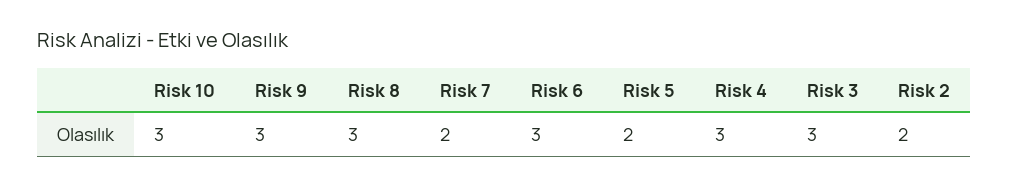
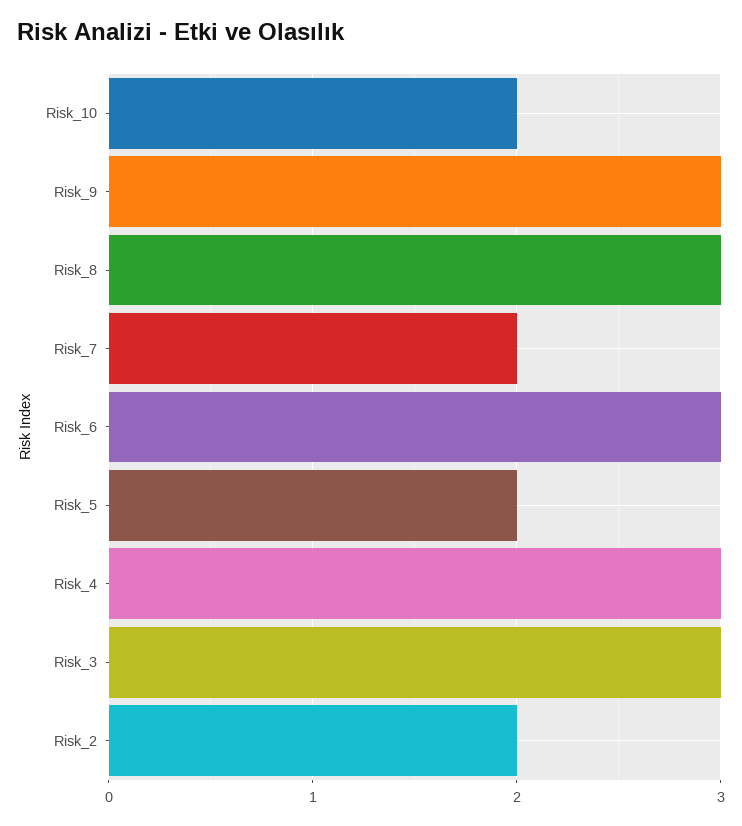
Risk 10: 3 -> 2

